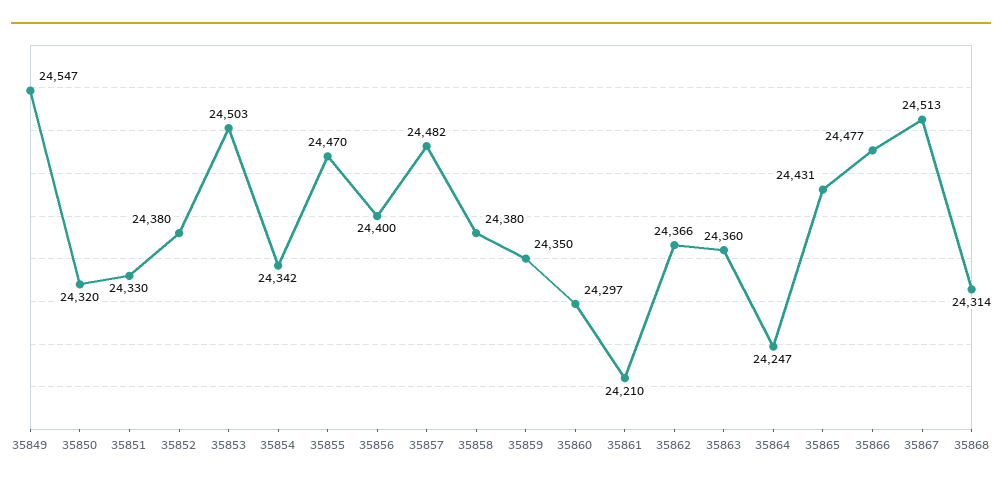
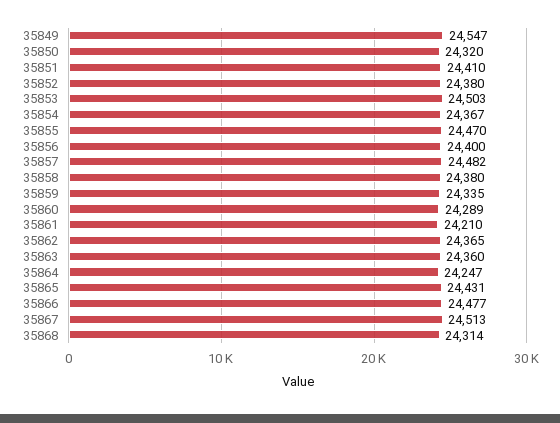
35851: 24330 -> 24410
35854: 24342 -> 24367
35859: 24350 -> 24335
35860: 24297 -> 24289
35862: 24366 -> 24365

